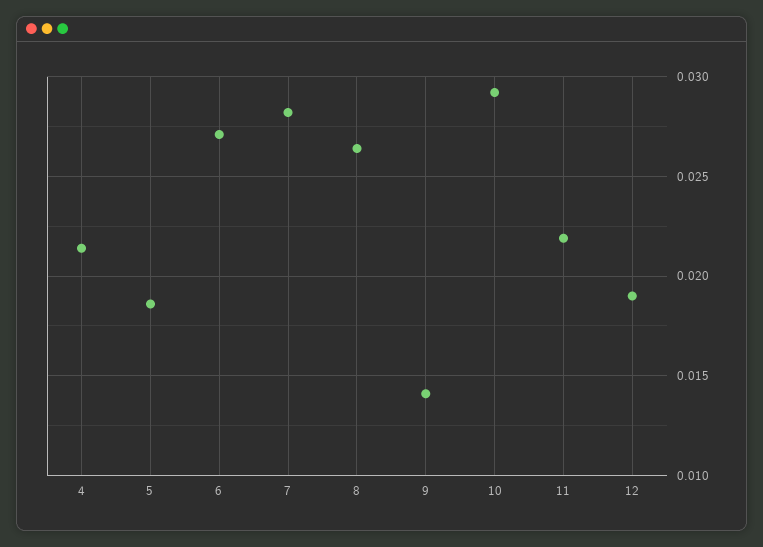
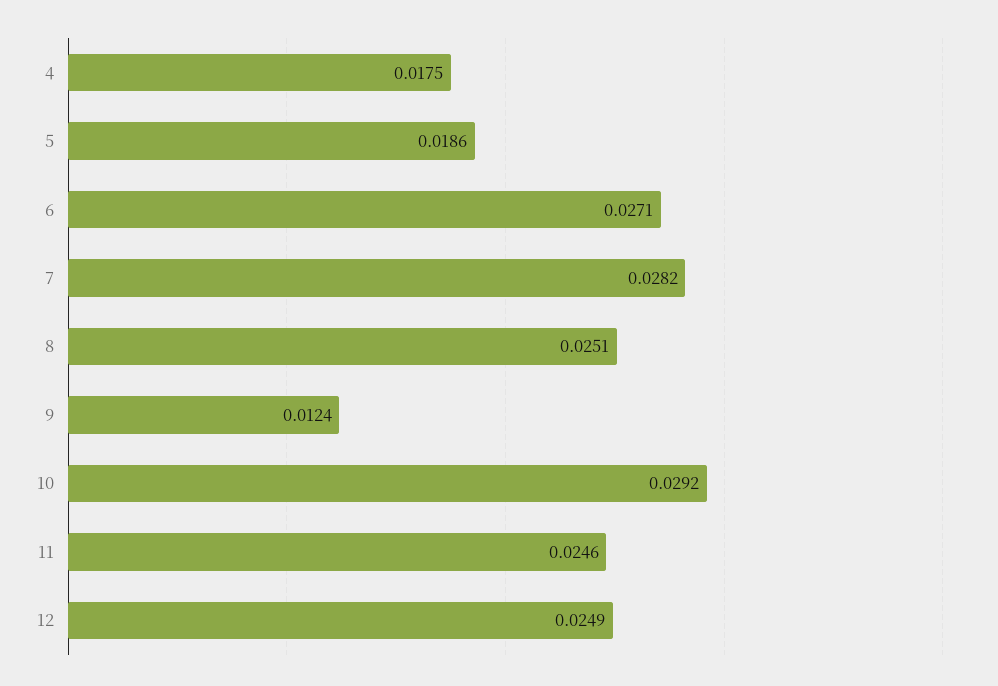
4: 0.0215 -> 0.0175
8: 0.0265 -> 0.0251
9: 0.014 -> 0.0124
11: 0.022 -> 0.0246
12: 0.019 -> 0.0249

